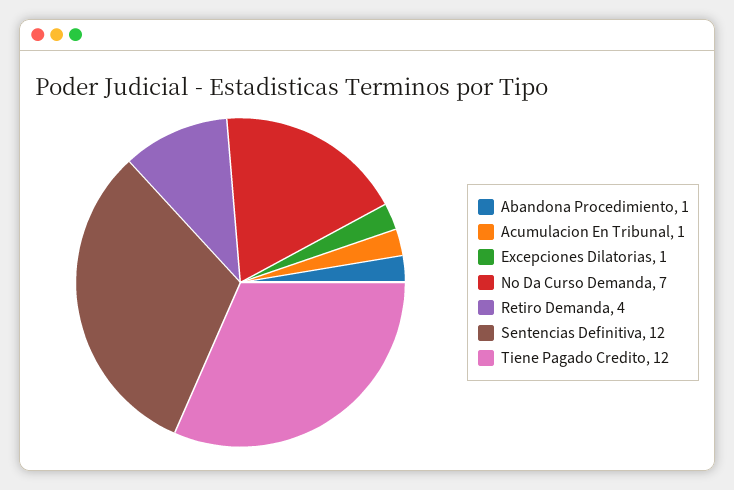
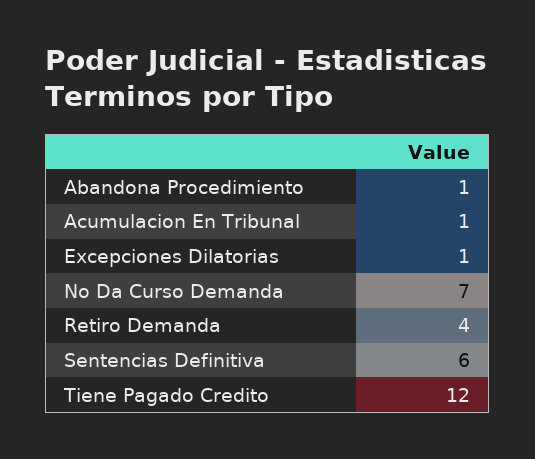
Sentencias Definitiva: 12 -> 6

